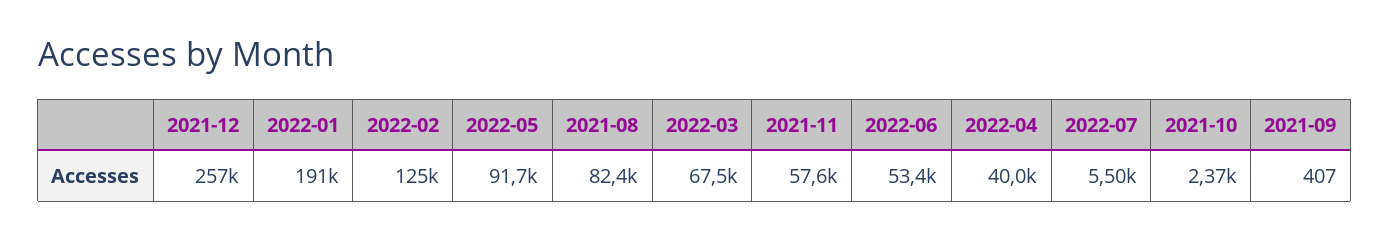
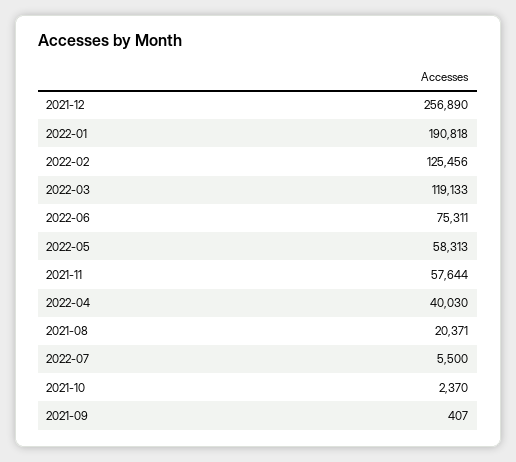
2022-05: 91700 -> 58313
2021-08: 82400 -> 20371
2022-03: 67500 -> 119133
2022-06: 53400 -> 75311

